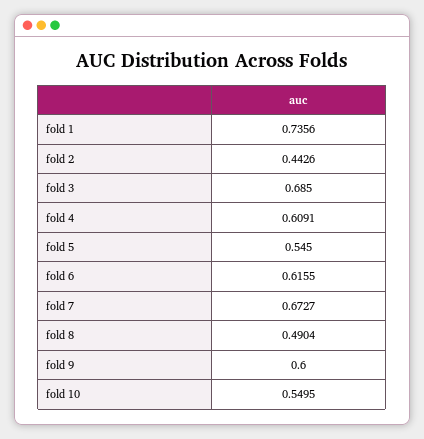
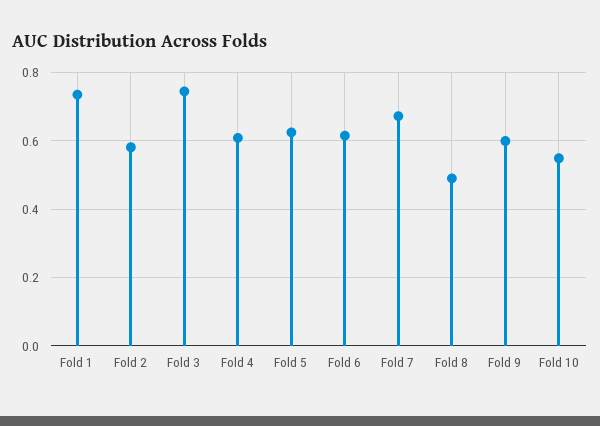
fold 2: 0.4426 -> 0.58
fold 3: 0.685 -> 0.74
fold 5: 0.545 -> 0.62

